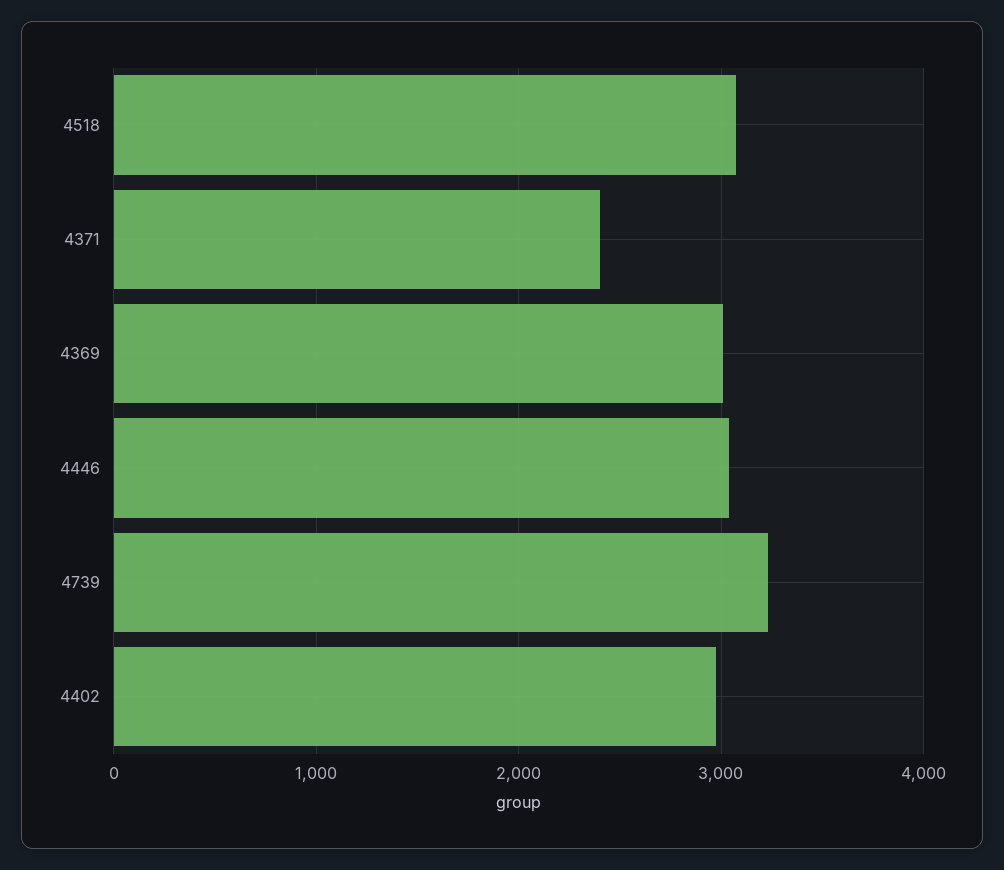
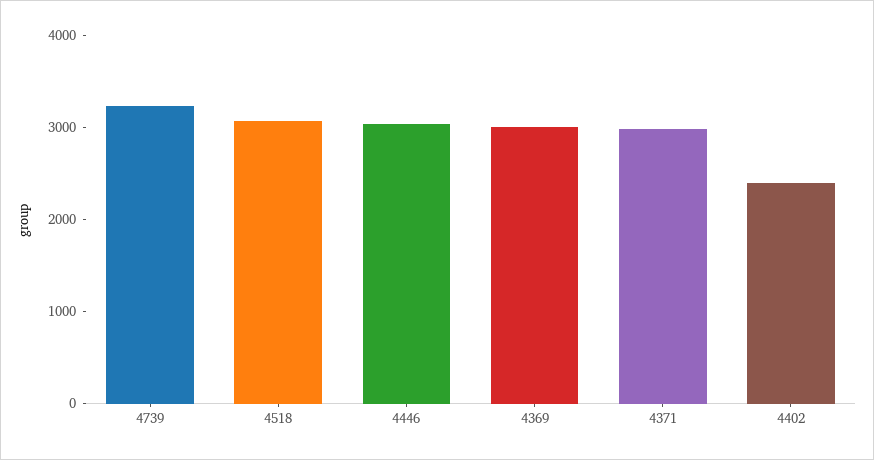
4371: 2400 -> 3000
4402: 3000 -> 2400

